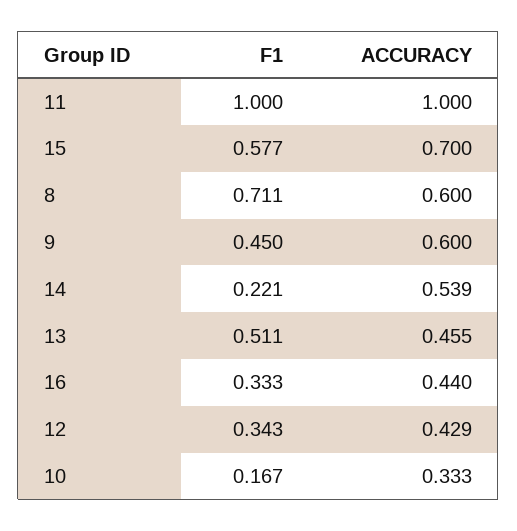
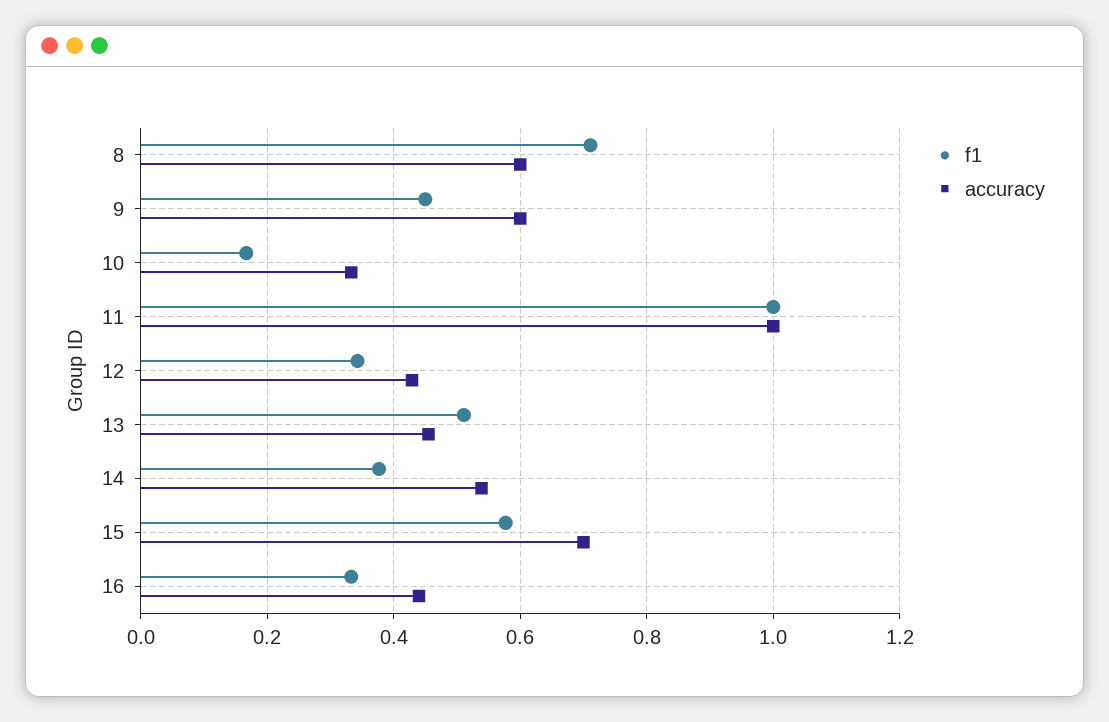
F1, 14: 0.221 -> 0.38

